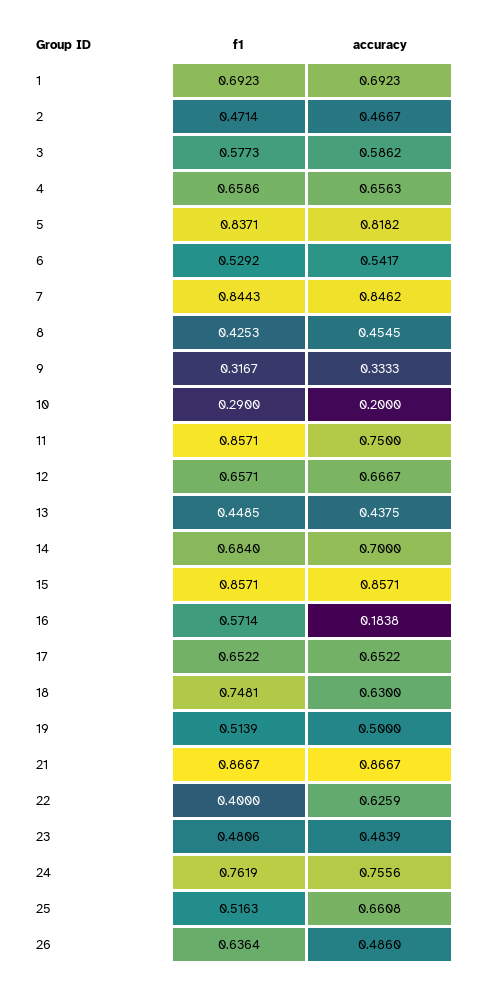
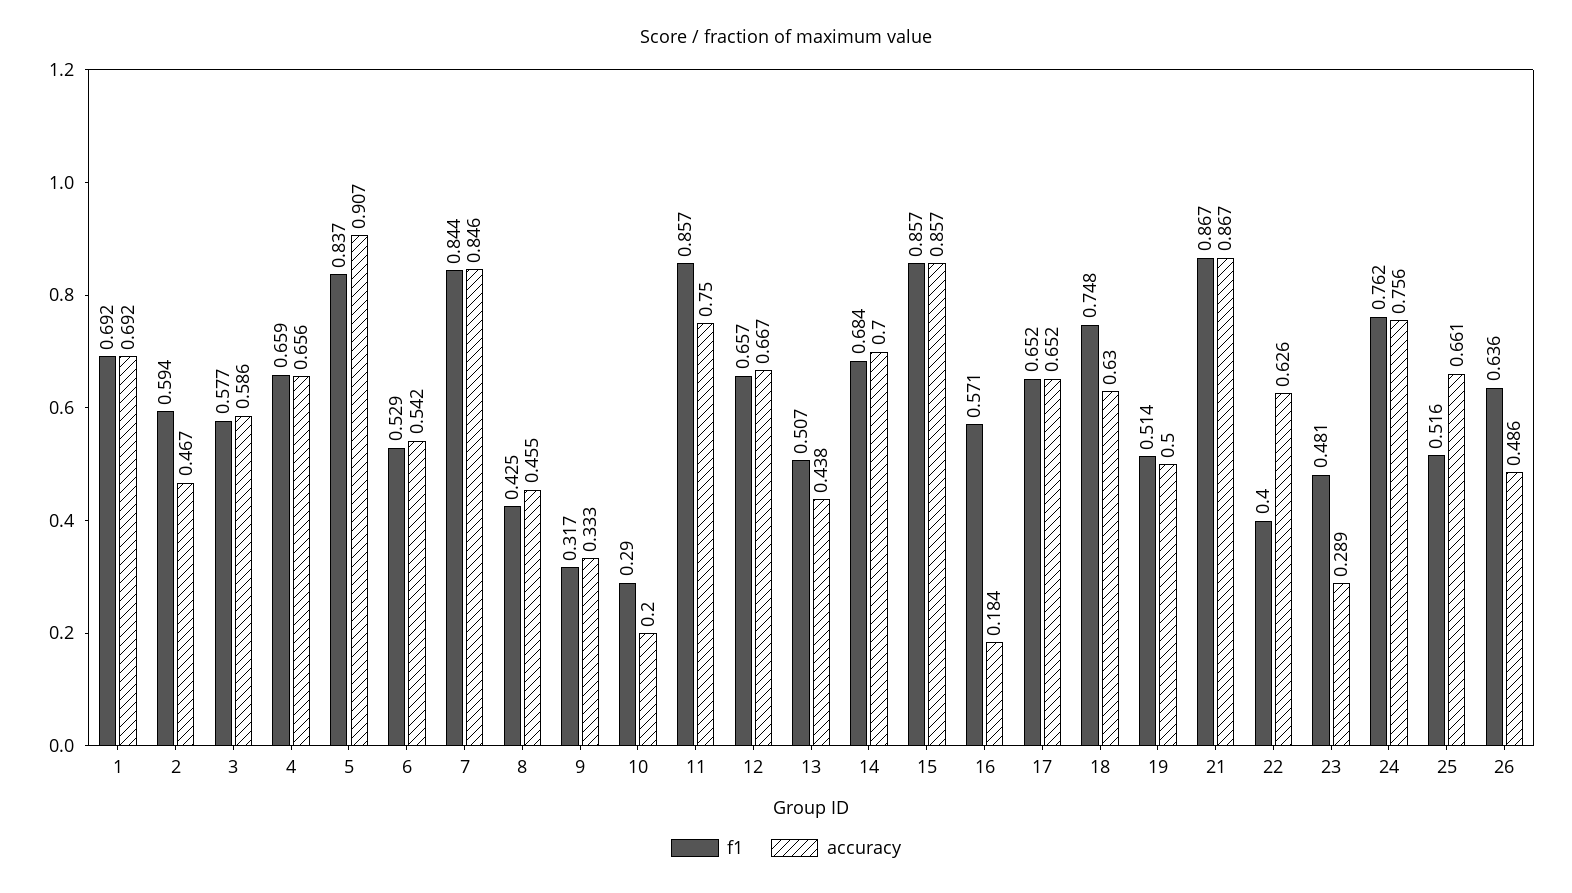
f1, 2: 0.4714 -> 0.594
accuracy, 5: 0.8182 -> 0.907
f1, 13: 0.4485 -> 0.507
accuracy, 23: 0.4839 -> 0.289

